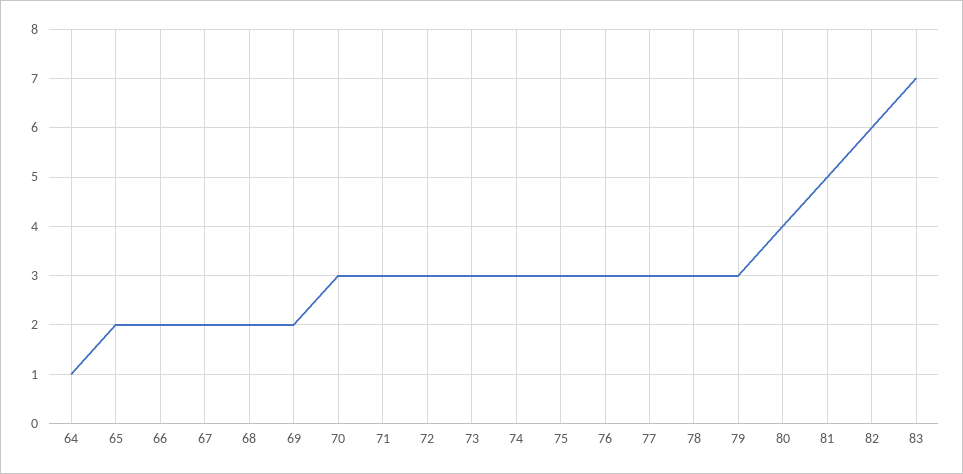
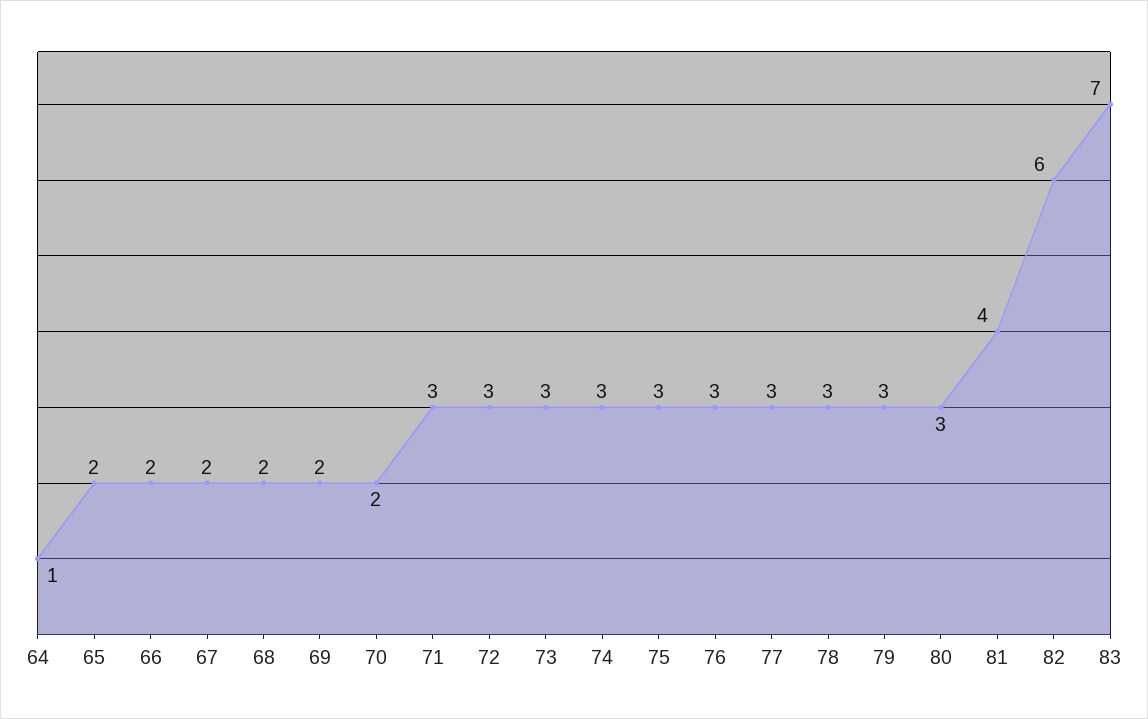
70: 3 -> 2
80: 4 -> 3
81: 5 -> 4

